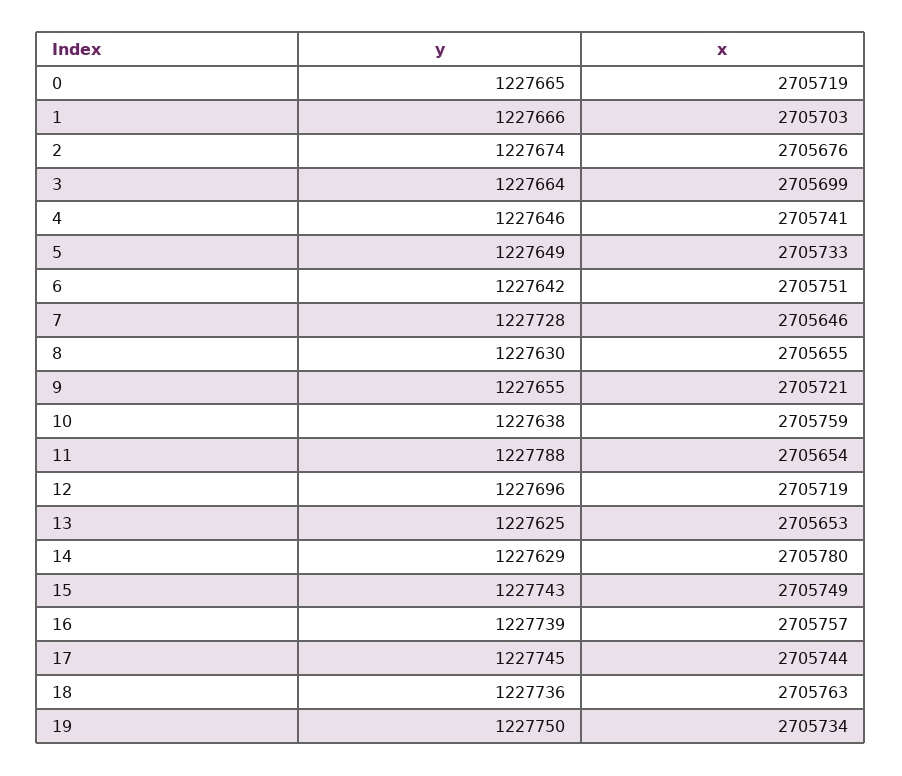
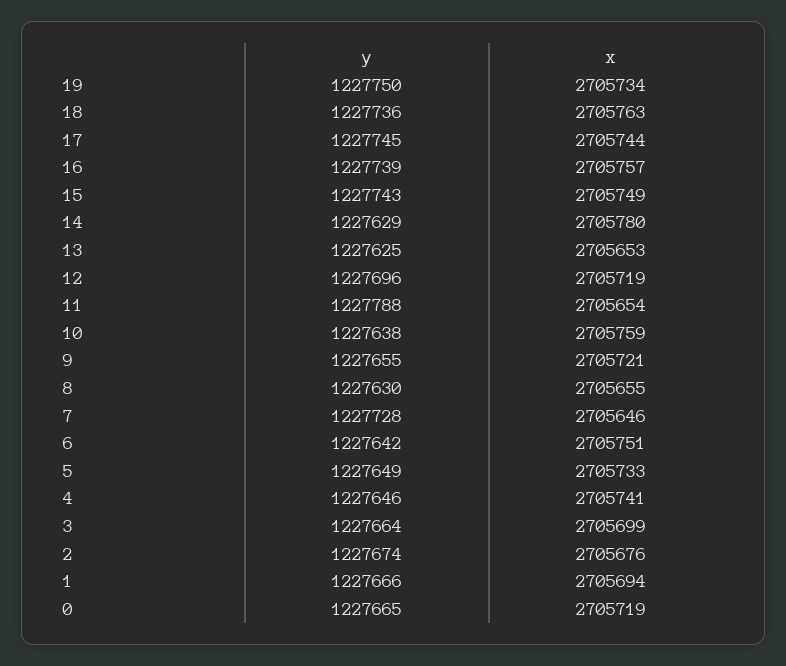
x, 1: 2705703 -> 2705694

